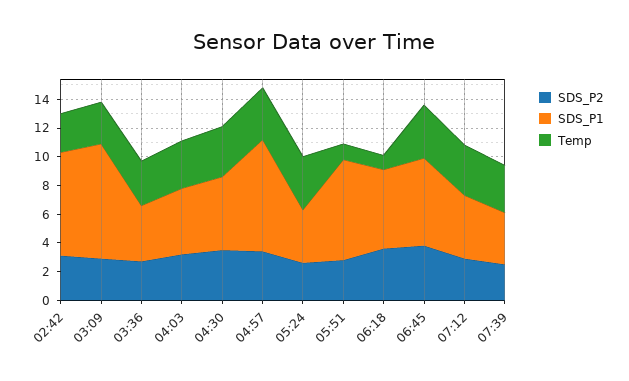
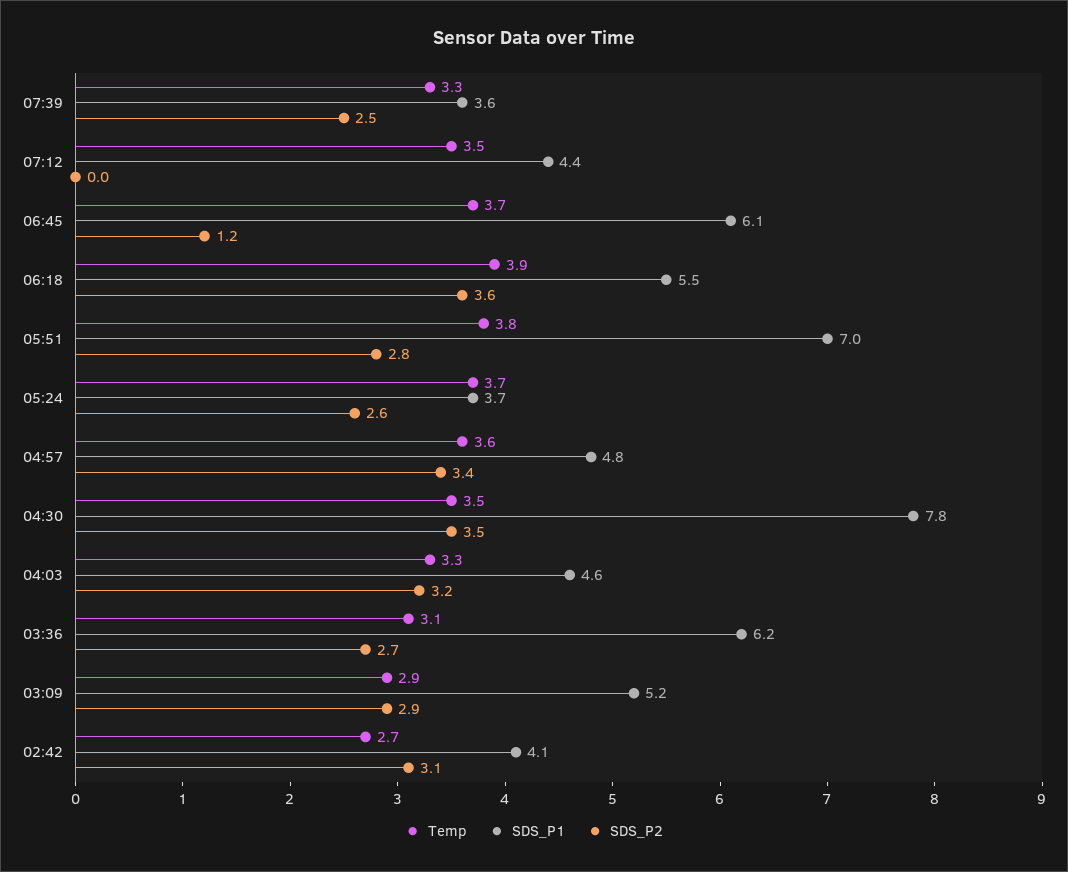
SDS_P1, 02:42: 7 -> 4.1
SDS_P1, 03:09: 8 -> 5.2
SDS_P1, 03:36: 4 -> 6.2
SDS_P1, 04:30: 5 -> 7.8
SDS_P1, 04:57: 8 -> 4.8
Temp, 05:51: 1 -> 3.8
Temp, 06:18: 1 -> 3.9
SDS_P2, 06:45: 4 -> 1.2
SDS_P2, 07:12: 3 -> 0

